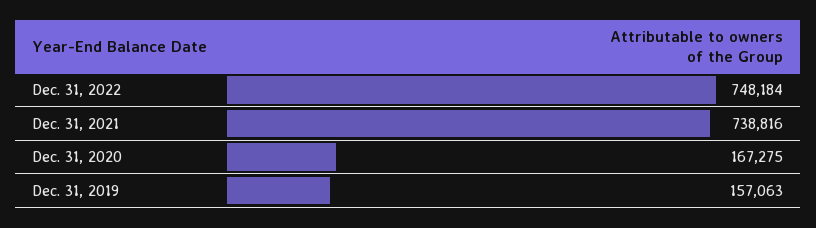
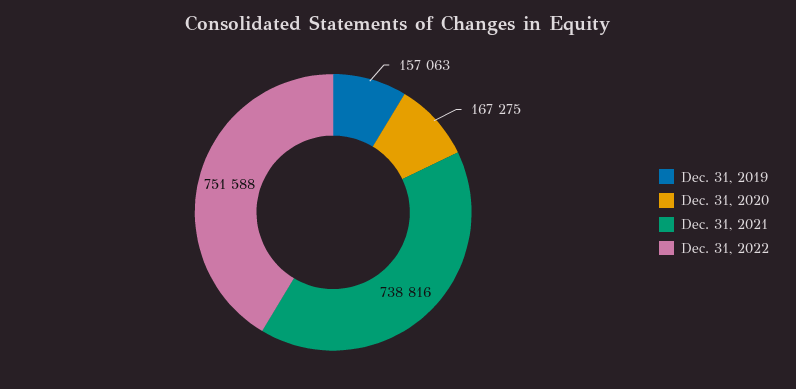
Dec. 31, 2022: 748184 -> 751588

